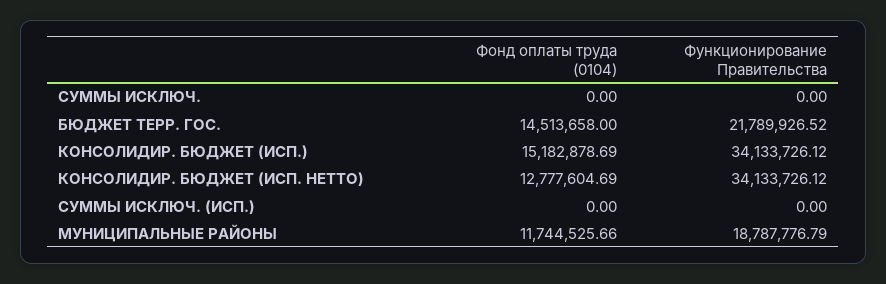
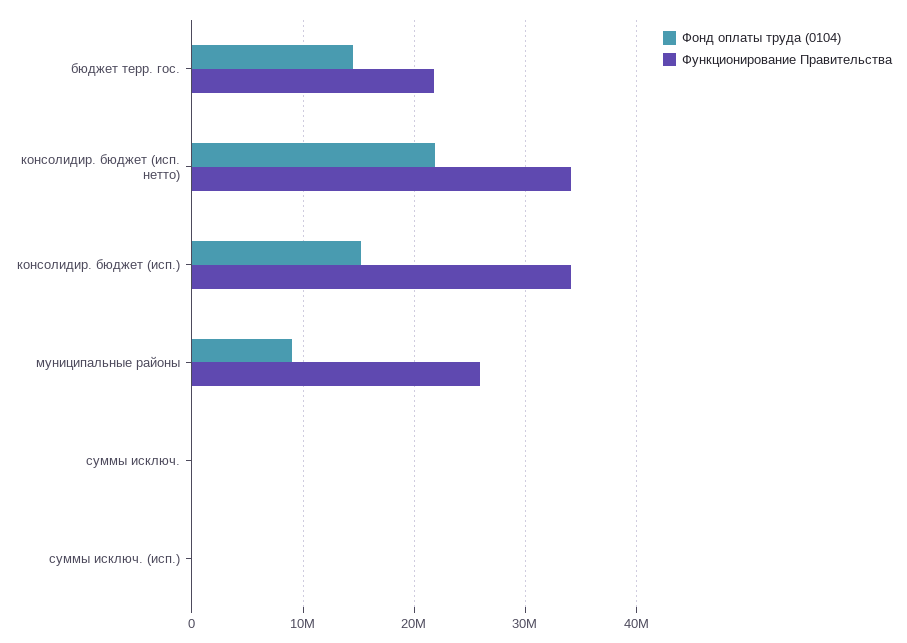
Фонд оплаты труда (0104), КОНСОЛИДИР. БЮДЖЕТ (ИСП. НЕТТО): 12777604.69 -> 22000000
Фонд оплаты труда (0104), МУНИЦИПАЛЬНЫЕ РАЙОНЫ: 11744525.66 -> 9000000
Функционирование Правительства, МУНИЦИПАЛЬНЫЕ РАЙОНЫ: 18787776.79 -> 26000000

